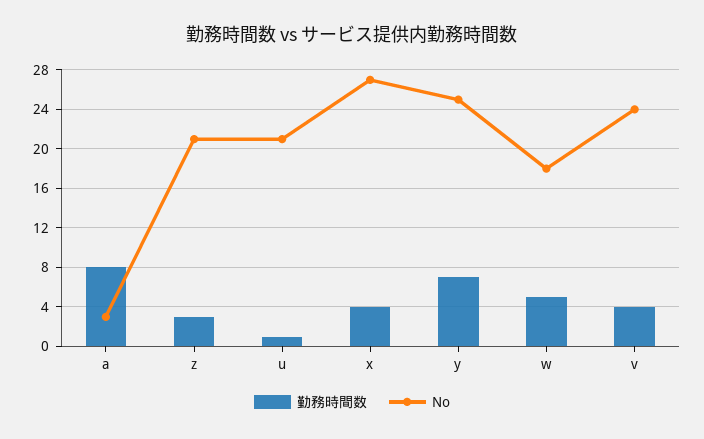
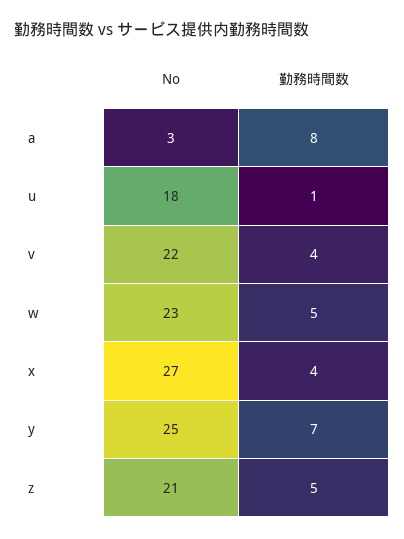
勤務時間数, z: 3 -> 5
No, u: 21 -> 18
No, w: 18 -> 23
No, v: 24 -> 22

